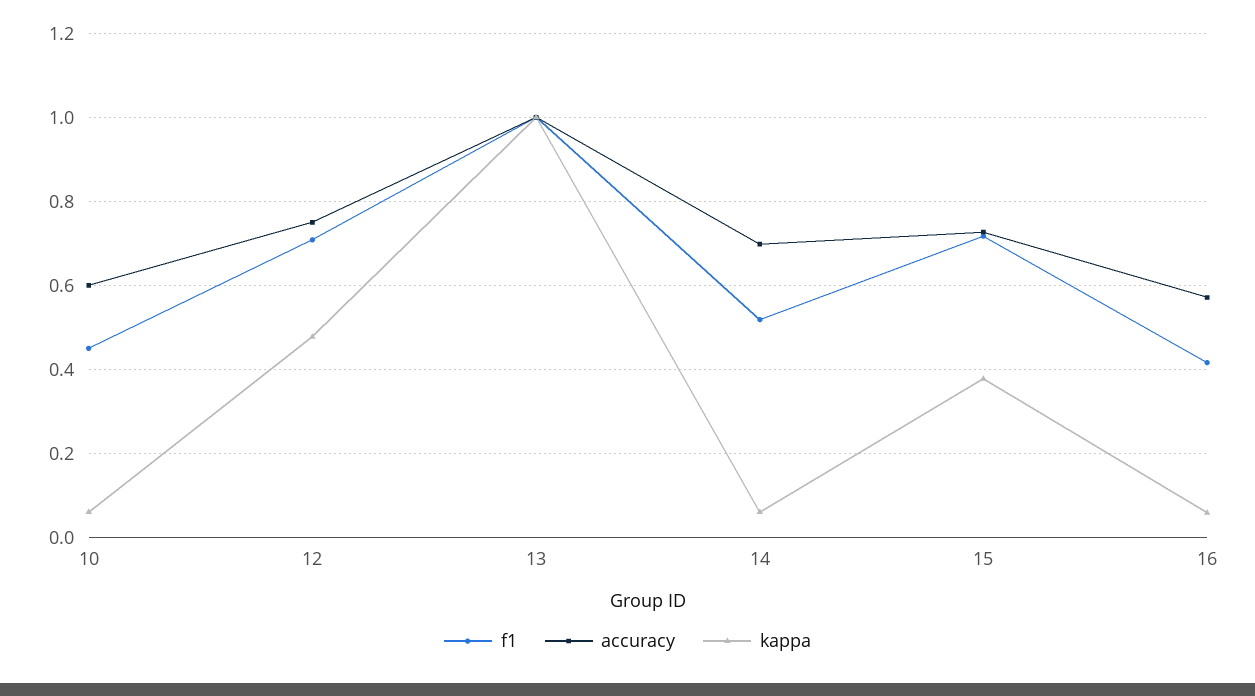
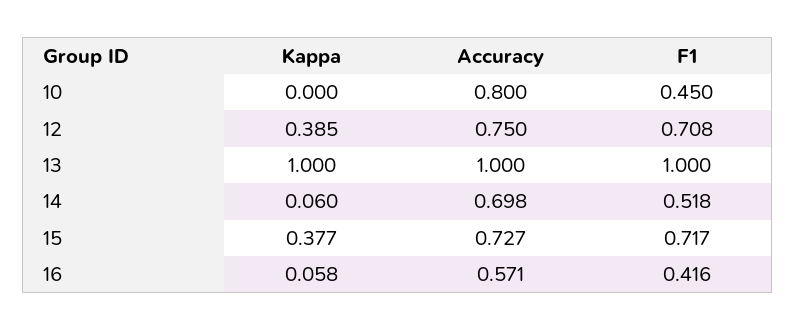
accuracy, 10: 0.6 -> 0.8
kappa, 10: 0.06 -> 0
kappa, 12: 0.48 -> 0.385

